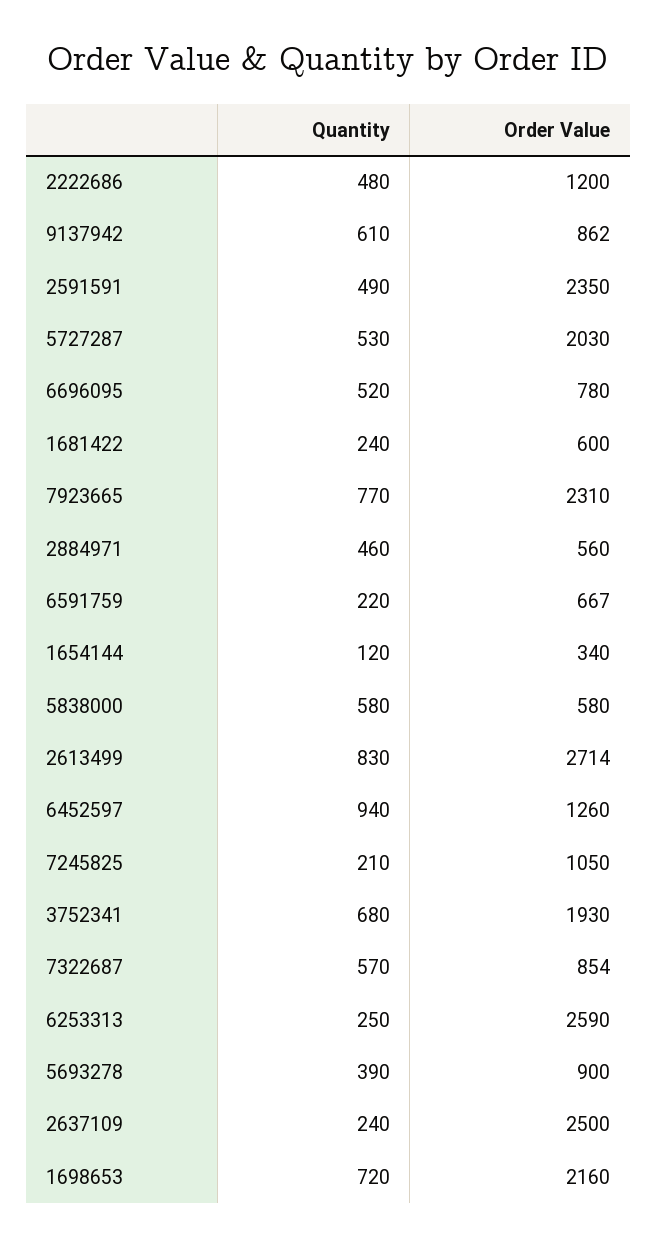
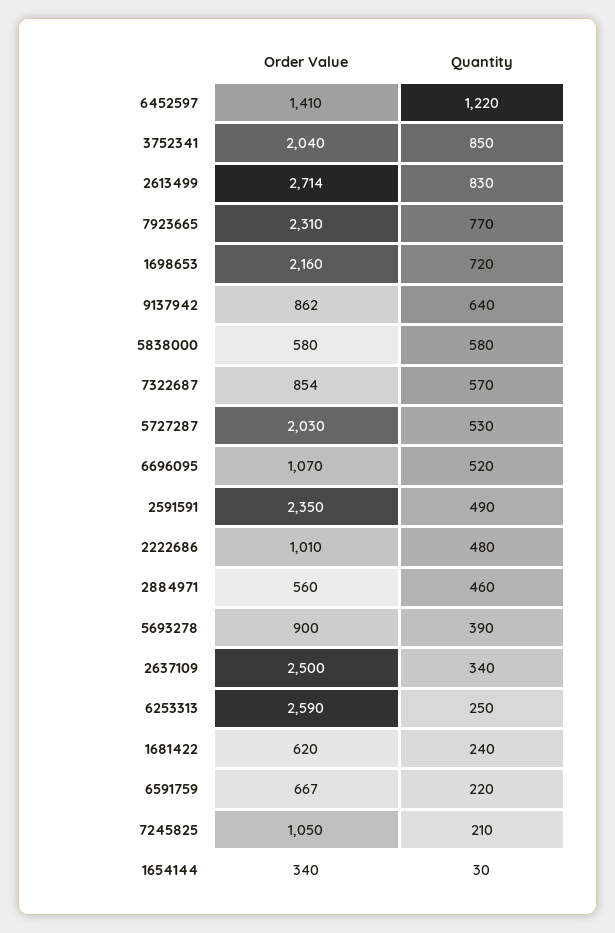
Order Value, 2222686: 1200 -> 1010
Quantity, 9137942: 610 -> 640
Order Value, 6696095: 780 -> 1070
Order Value, 1681422: 600 -> 620
Quantity, 1654144: 120 -> 30
Quantity, 6452597: 940 -> 1220
Order Value, 6452597: 1260 -> 1410
Quantity, 3752341: 680 -> 850
Order Value, 3752341: 1930 -> 2040
Quantity, 2637109: 240 -> 340

